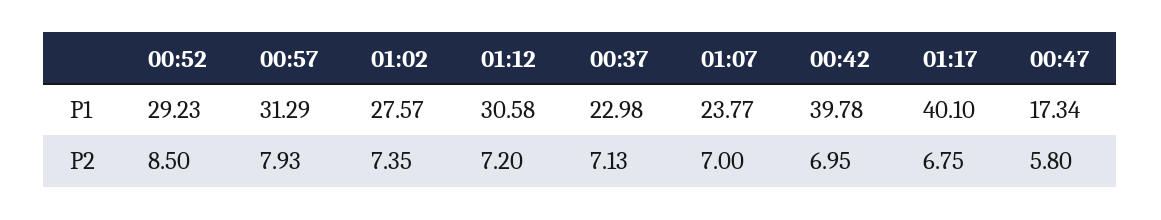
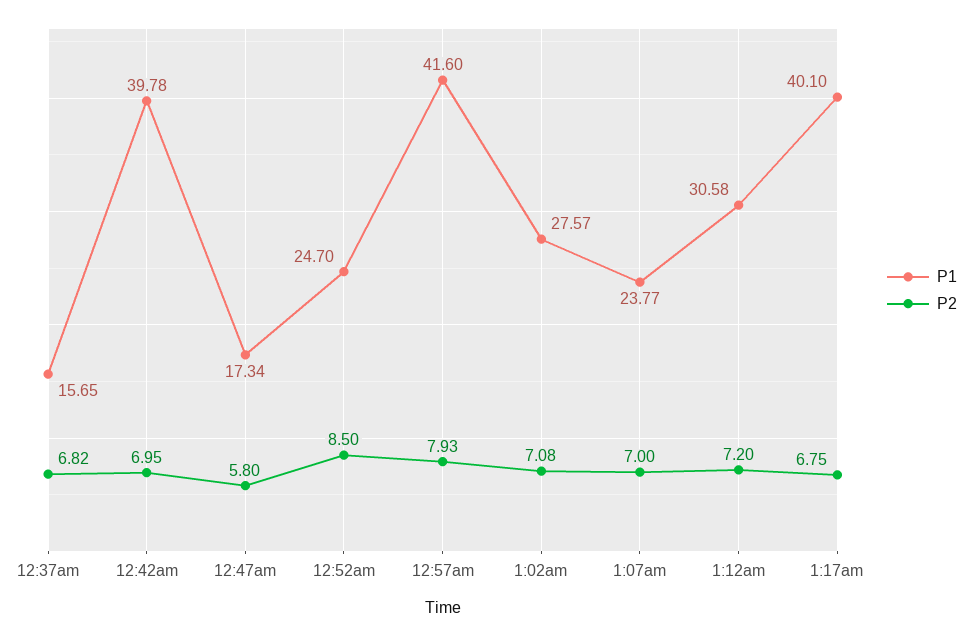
P1, 00:52: 29.23 -> 24.7
P1, 00:57: 31.29 -> 41.6
P1, 00:37: 22.98 -> 15.65
P2, 01:02: 7.35 -> 7.08
P2, 00:37: 7.13 -> 6.82

